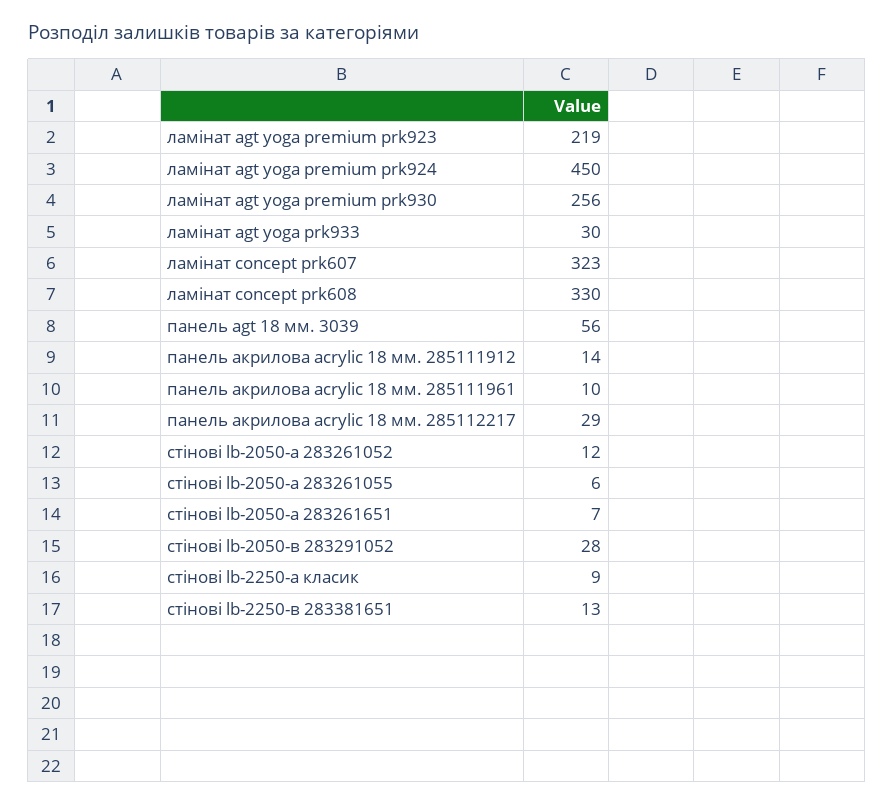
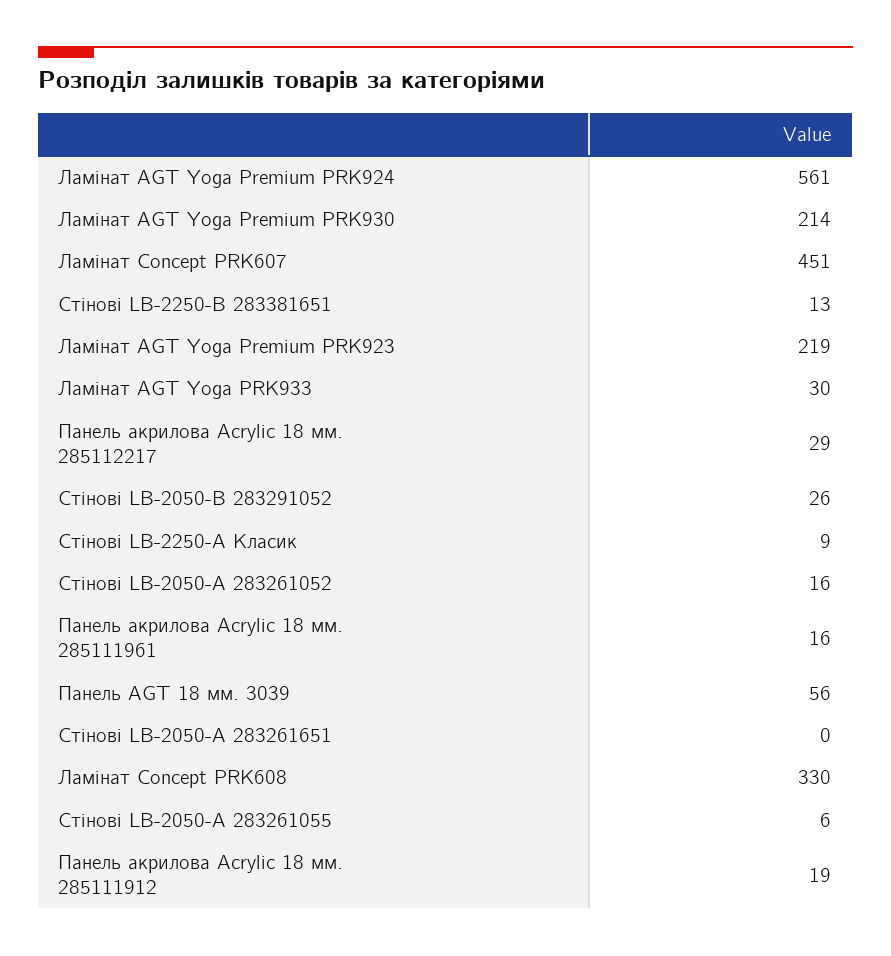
ламінат agt yoga premium prk924: 450 -> 561
ламінат agt yoga premium prk930: 256 -> 214
ламінат concept prk607: 323 -> 451
панель акрилова acrylic 18 мм. 285111912: 14 -> 19
панель акрилова acrylic 18 мм. 285111961: 10 -> 16
стінові lb-2050-а 283261052: 12 -> 16
стінові lb-2050-а 283261651: 7 -> 0
стінові lb-2050-в 283291052: 28 -> 26

